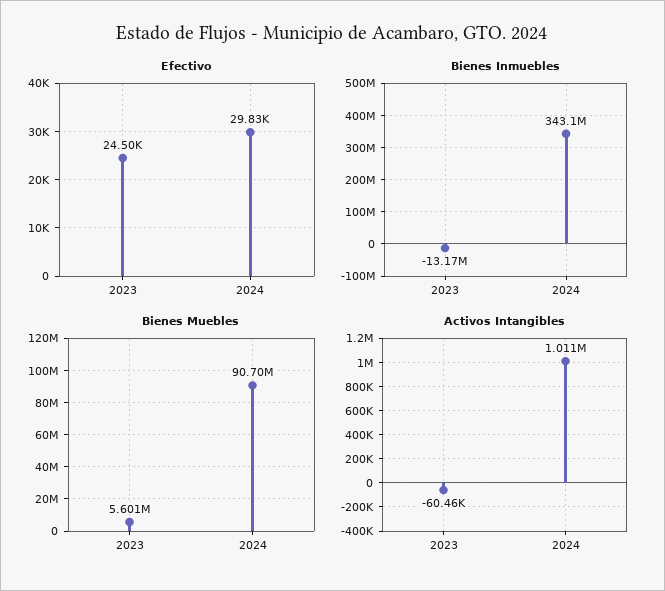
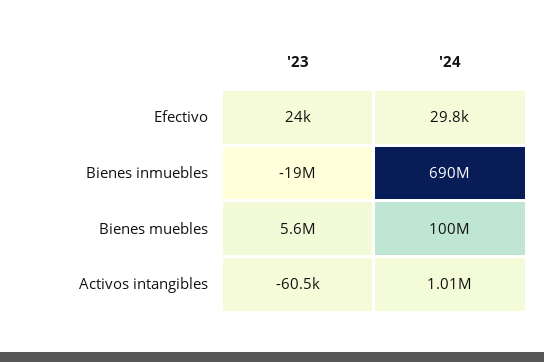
Efectivo, 2023: 24500 -> 24000
Bienes Inmuebles, 2023: -13170000 -> -19000000
Bienes Inmuebles, 2024: 343100000 -> 690000000
Bienes Muebles, 2024: 90700000 -> 100000000

